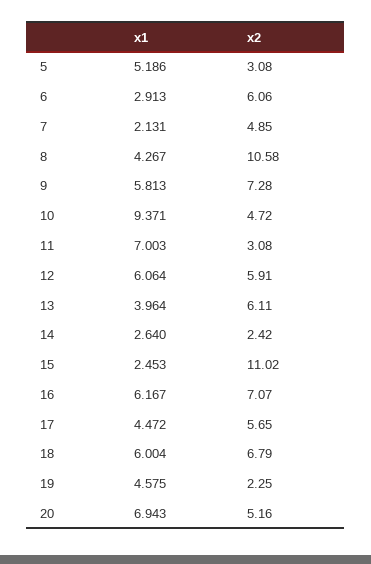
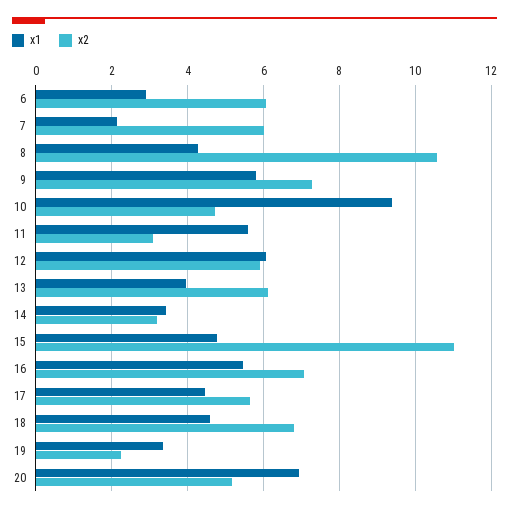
x1, 5: 5.186 -> none
x2, 5: 3.08 -> none
x2, 7: 4.85 -> 6
x1, 11: 7.003 -> 5.6
x1, 14: 2.64 -> 3.4
x2, 14: 2.42 -> 3.2
x1, 15: 2.453 -> 4.8
x1, 16: 6.167 -> 5.4
x1, 18: 6.004 -> 4.6
x1, 19: 4.575 -> 3.4

